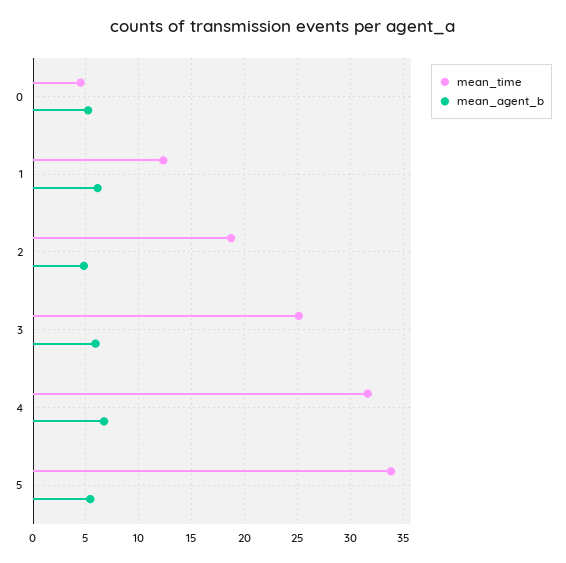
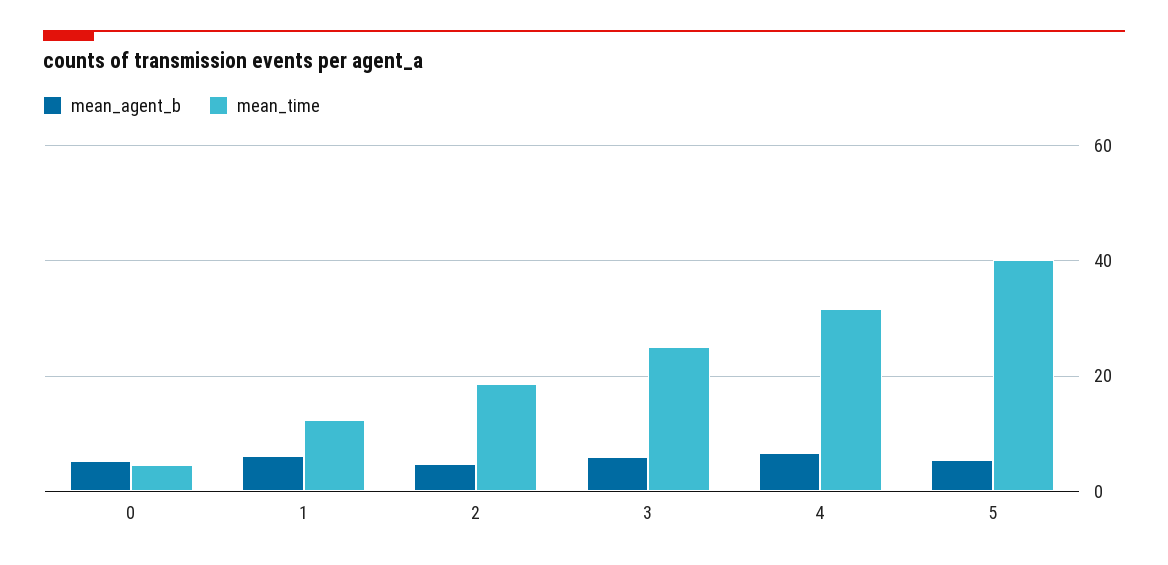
mean_time, 5: 34 -> 40

